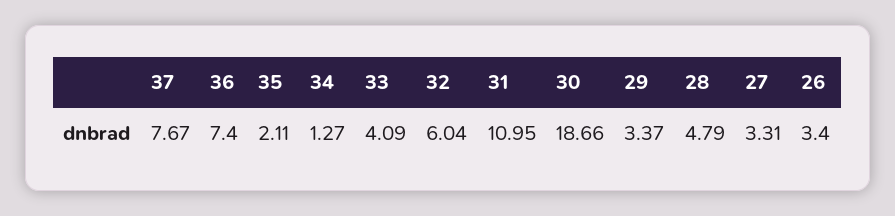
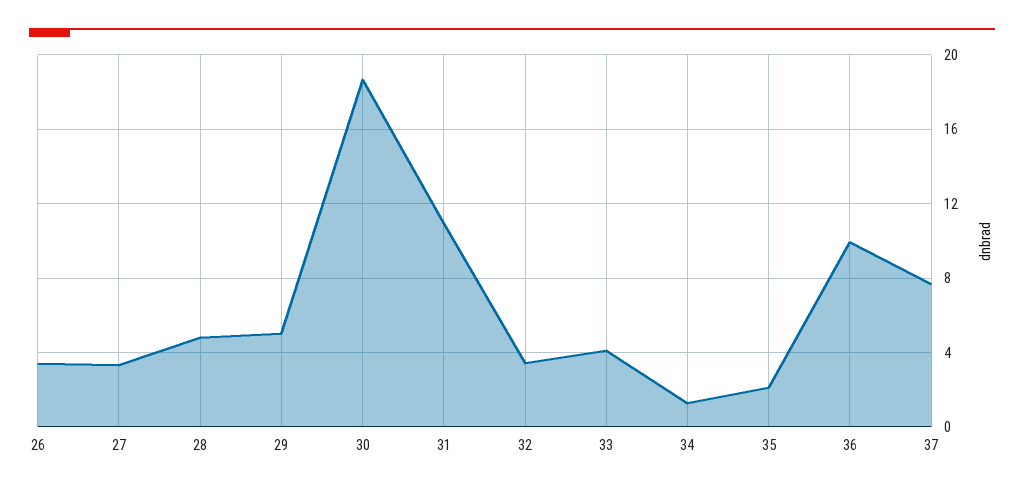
36: 7.4 -> 10
32: 6.04 -> 3.5
29: 3.37 -> 5

